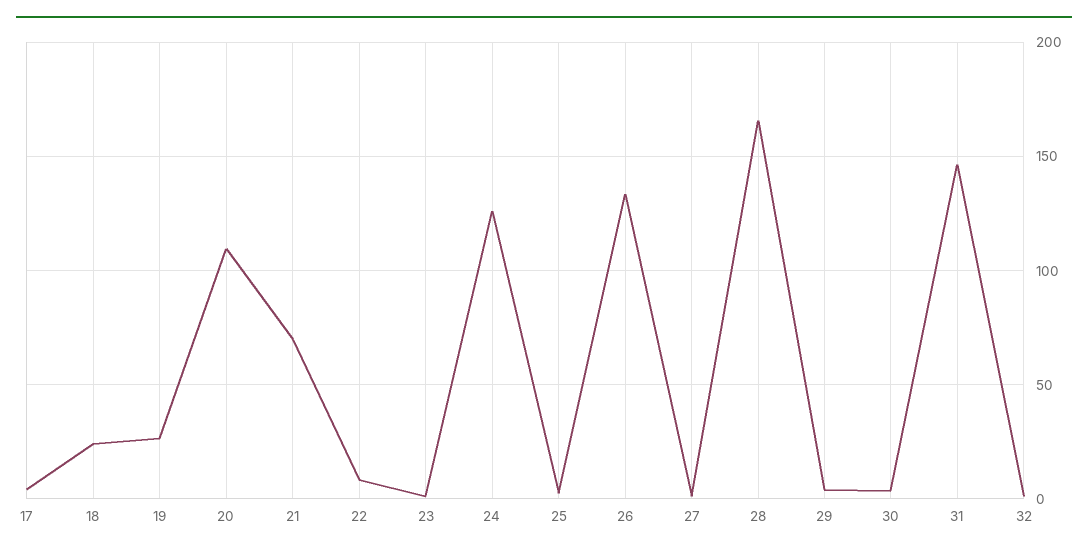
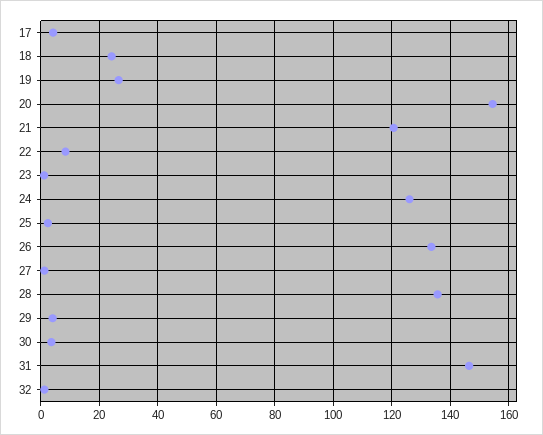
20: 110 -> 155
21: 70 -> 120
28: 165 -> 135

